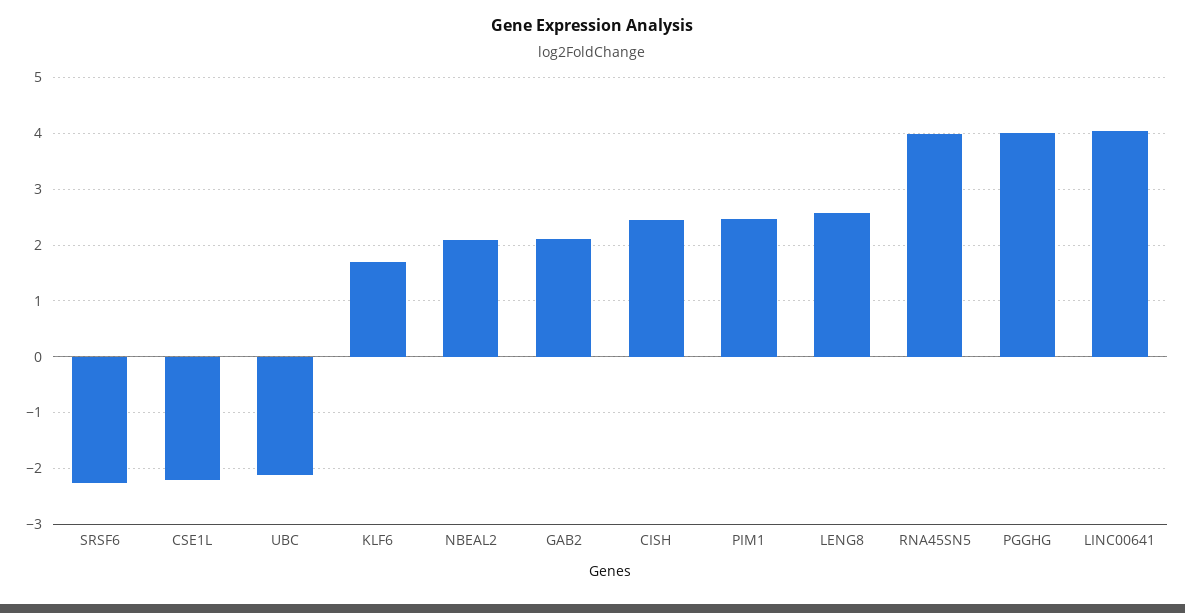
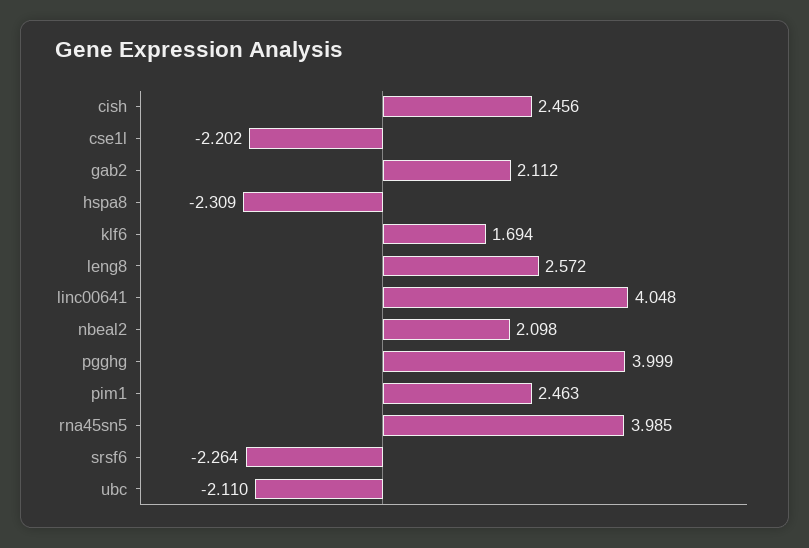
hspa8: none -> -2.309

